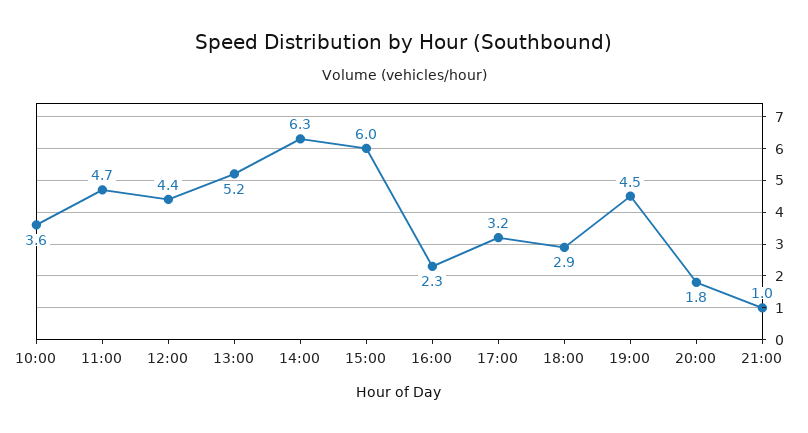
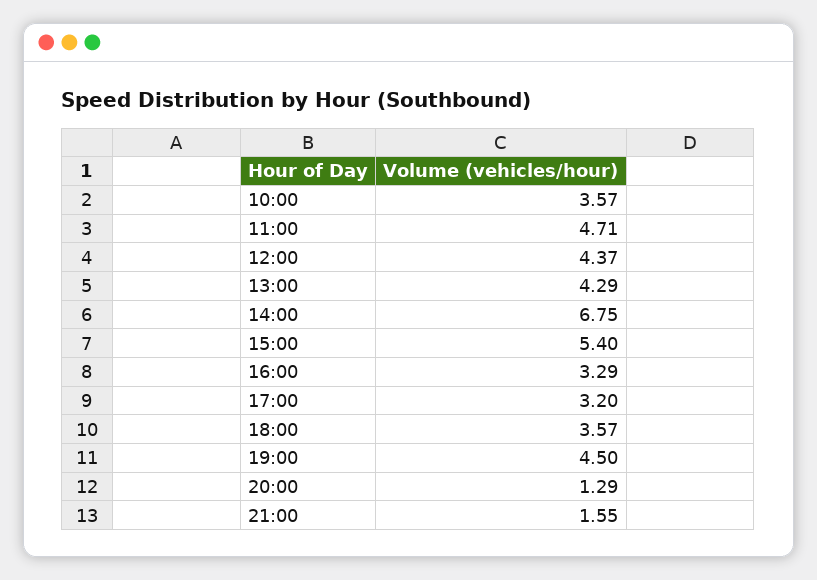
13:00: 5.2 -> 4.29
14:00: 6.3 -> 6.75
15:00: 6 -> 5.4
16:00: 2.3 -> 3.29
18:00: 2.9 -> 3.57
20:00: 1.8 -> 1.29
21:00: 1 -> 1.55

